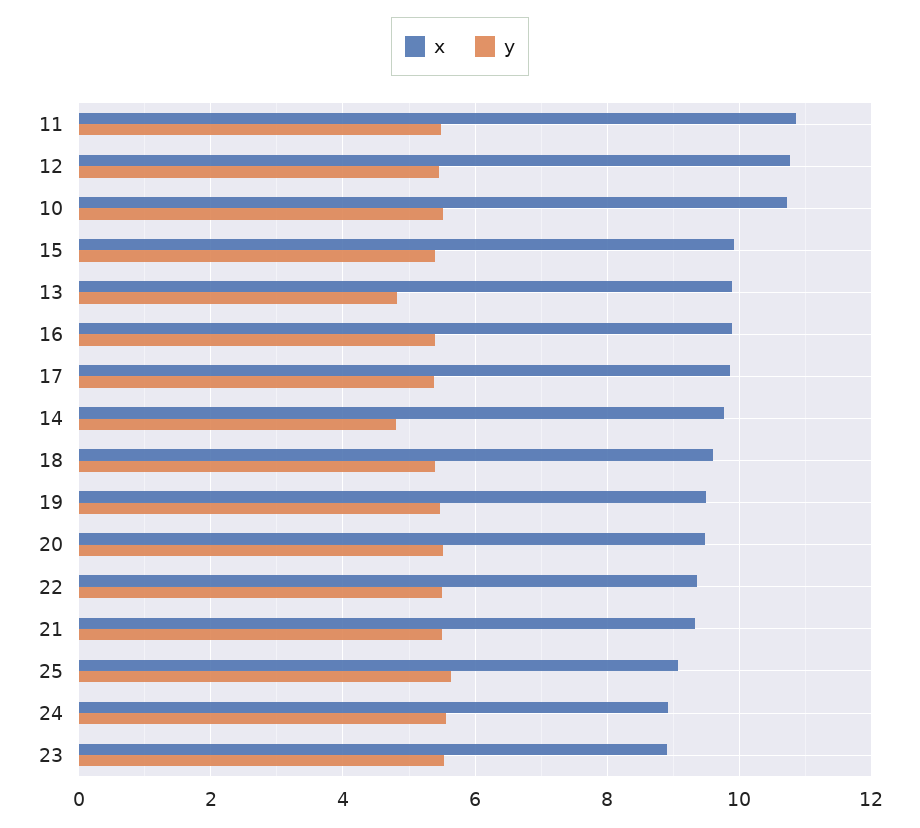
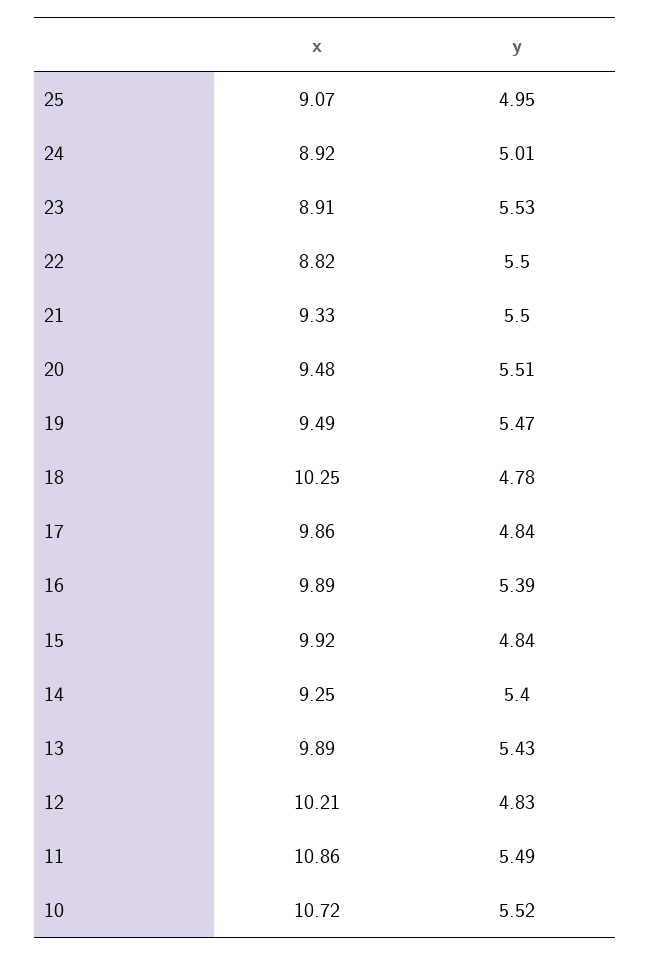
x, 12: 10.8 -> 10.21
y, 12: 5.4 -> 4.83
y, 15: 5.4 -> 4.84
y, 13: 4.8 -> 5.43
y, 17: 5.4 -> 4.84
x, 14: 9.8 -> 9.25
y, 14: 4.8 -> 5.4
x, 18: 9.6 -> 10.25
y, 18: 5.4 -> 4.78
x, 22: 9.4 -> 8.82
y, 25: 5.6 -> 4.95
y, 24: 5.6 -> 5.01

